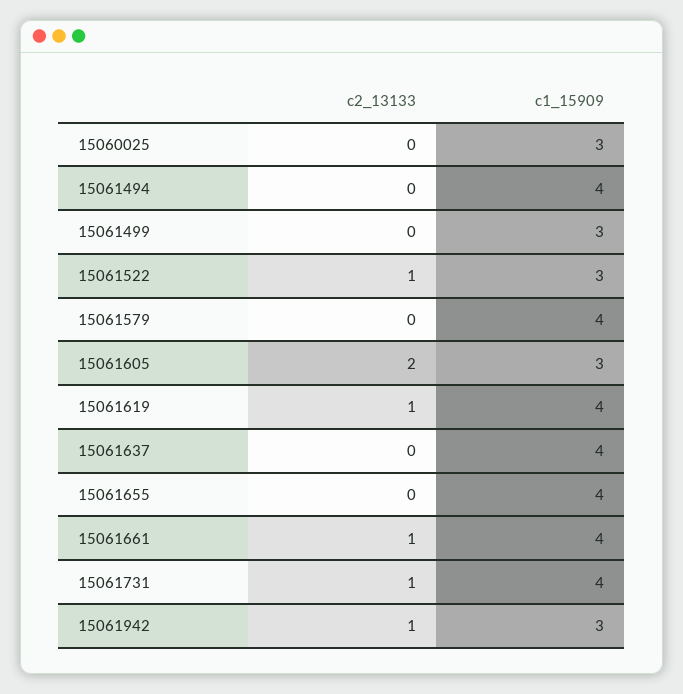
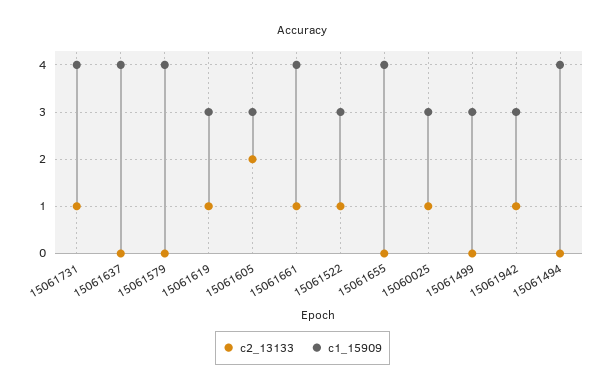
c2_13133, 15060025: 0 -> 1
c1_15909, 15061619: 4 -> 3

